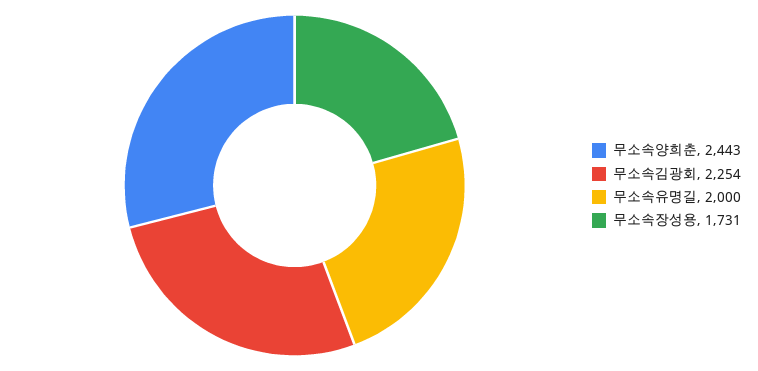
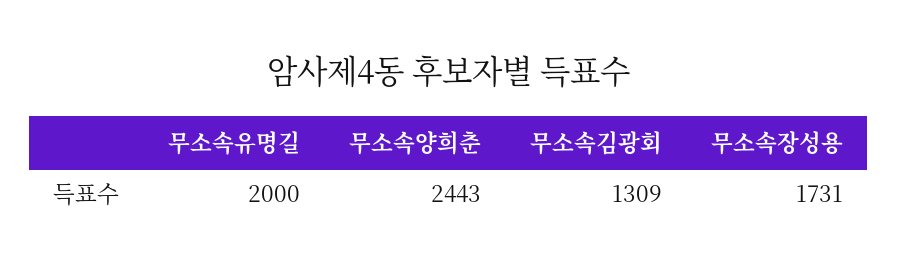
무소속김광회: 2254 -> 1309

